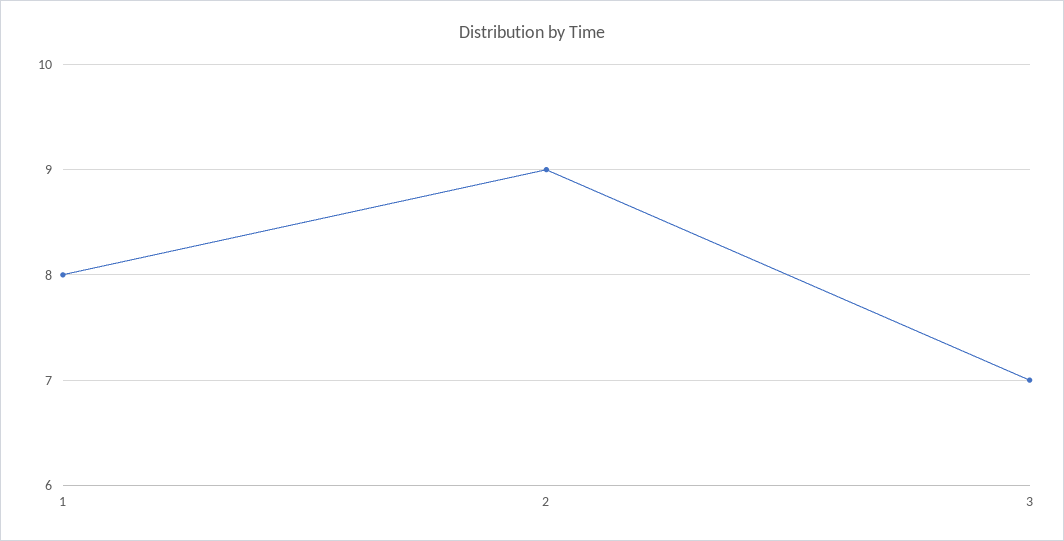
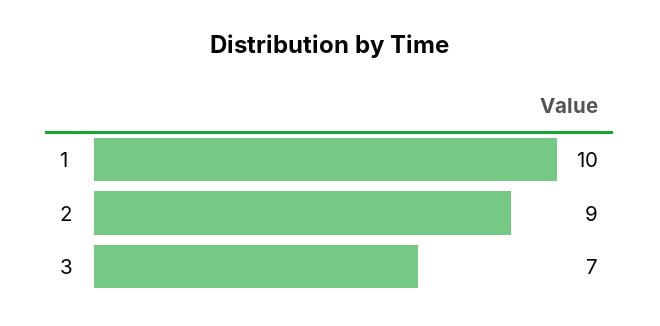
1: 8 -> 10

